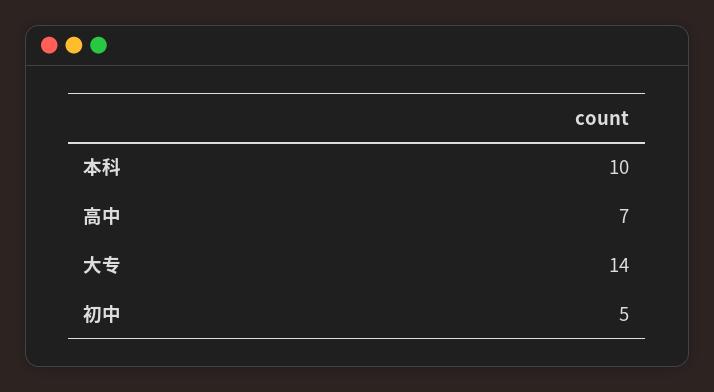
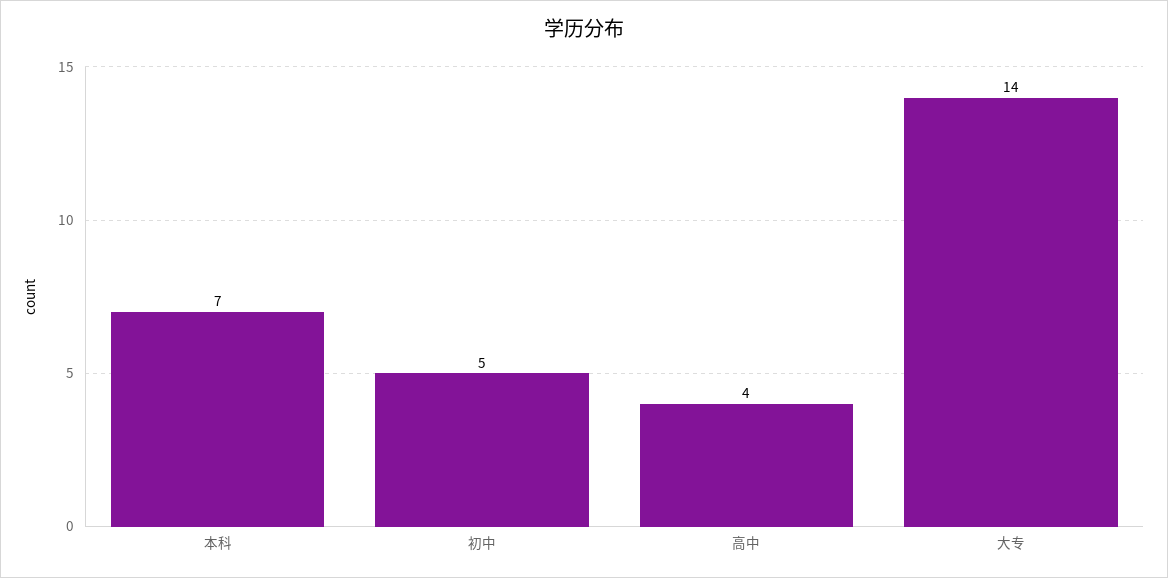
本科: 10 -> 7
高中: 7 -> 4

